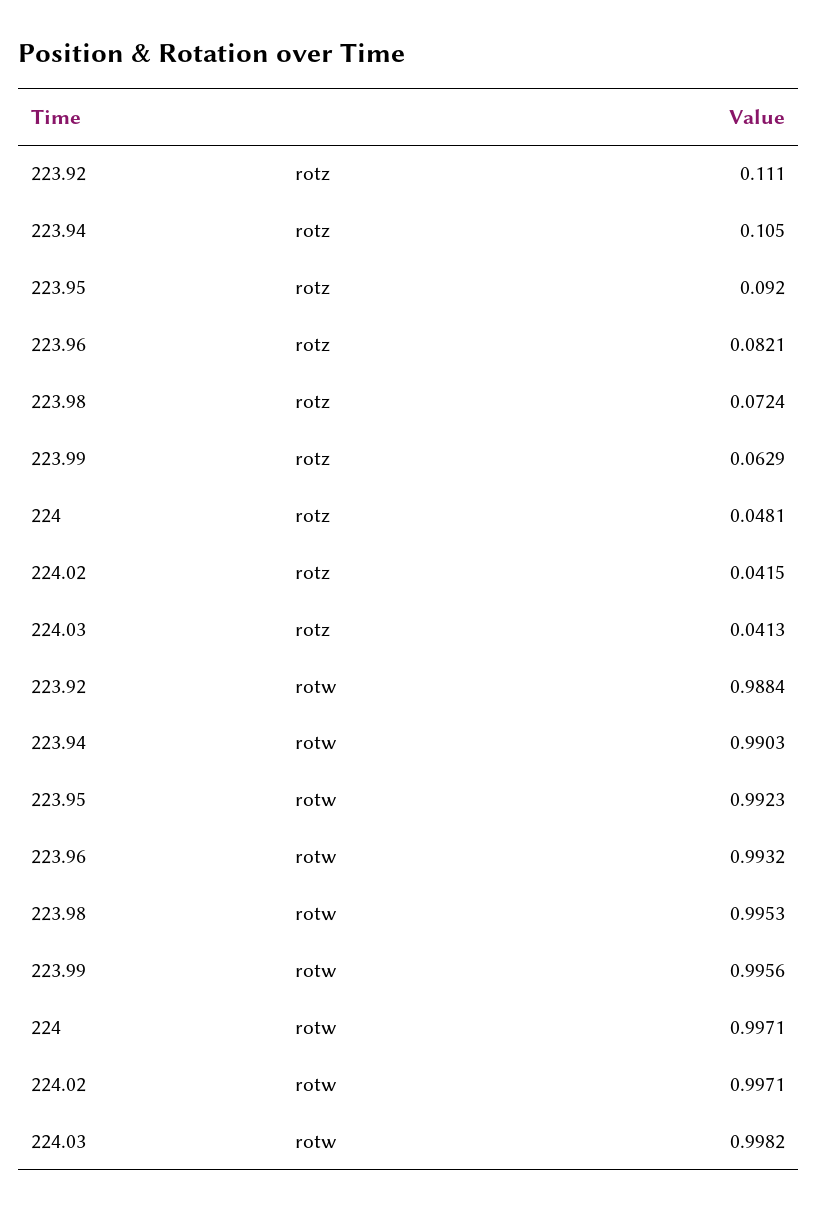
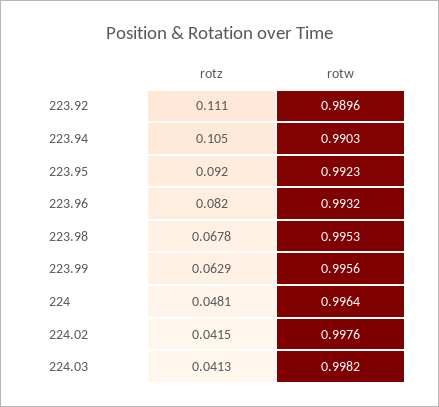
223.96, rotz: 0.0821 -> 0.082
223.98, rotz: 0.0724 -> 0.0678
223.92, rotw: 0.9884 -> 0.9896
224, rotw: 0.9971 -> 0.9964
224.02, rotw: 0.9971 -> 0.9976

